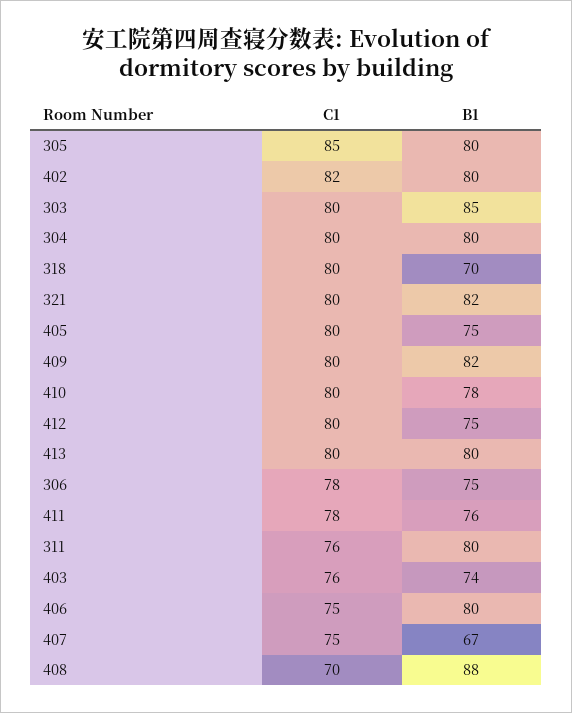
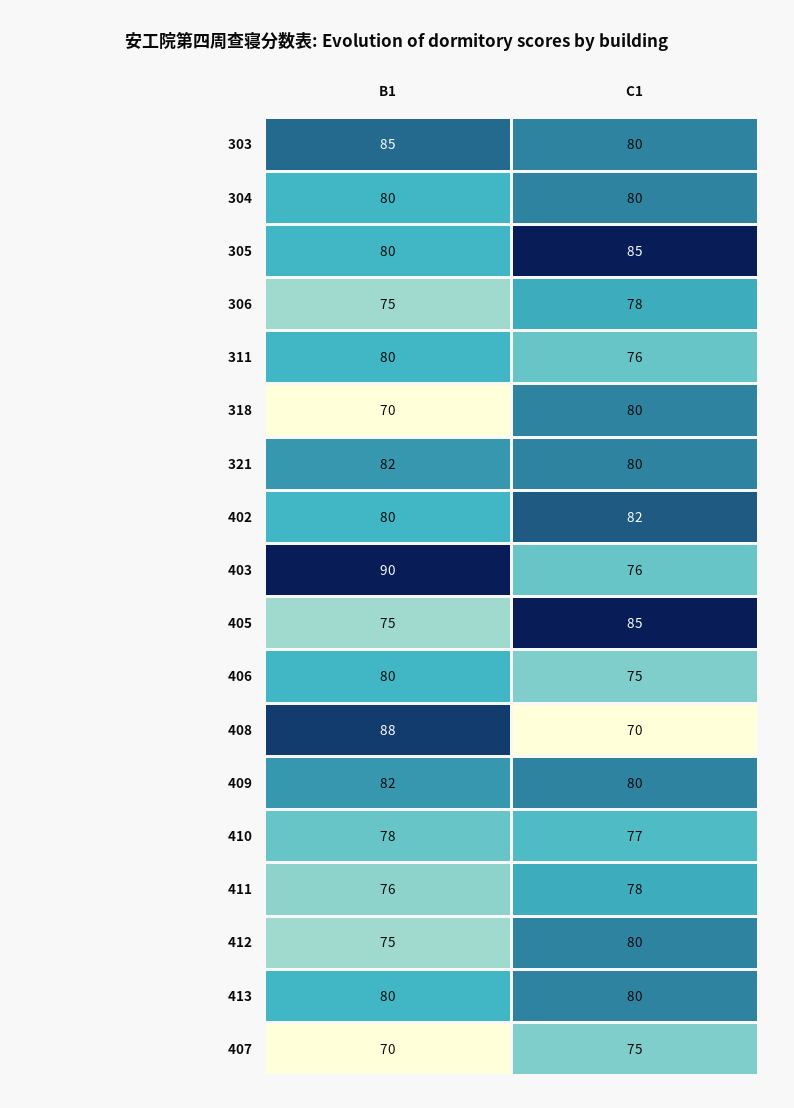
C1, 405: 80 -> 85
C1, 410: 80 -> 77
B1, 403: 74 -> 90
B1, 407: 67 -> 70

